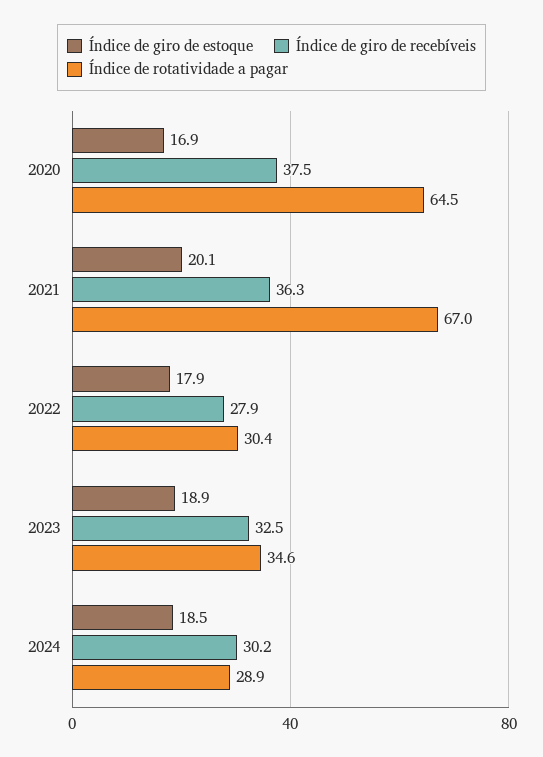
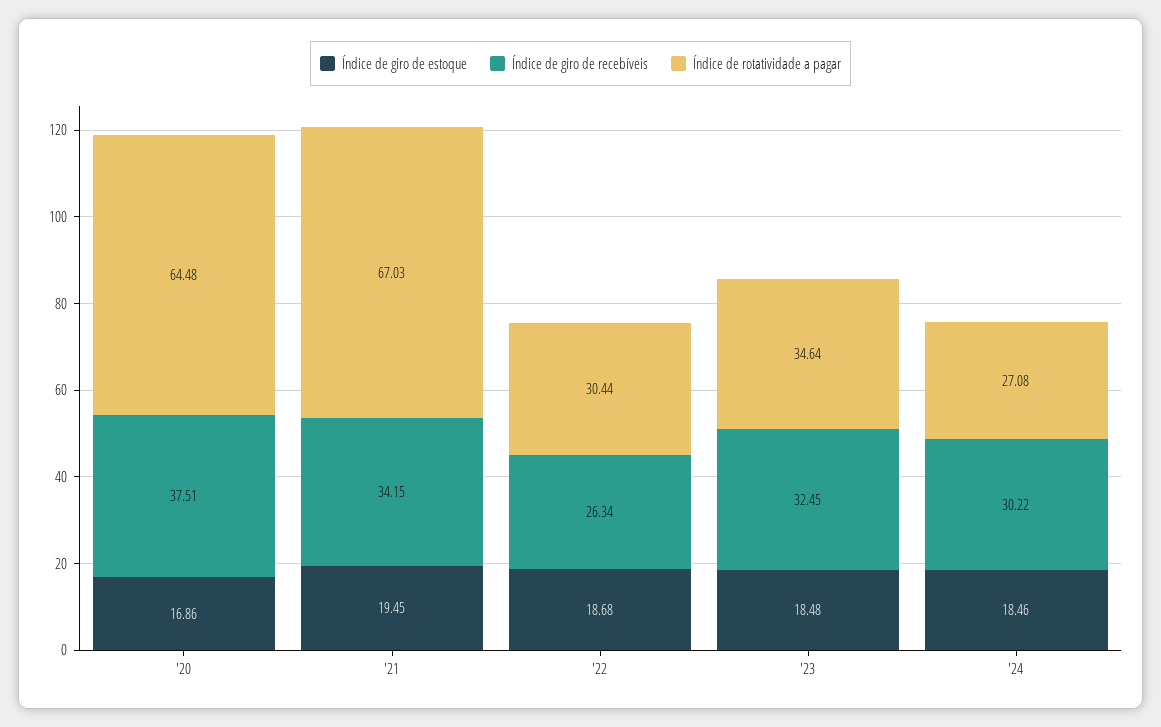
Índice de giro de estoque, 2021: 20.1 -> 19.45
Índice de giro de recebíveis, 2021: 36.3 -> 34.15
Índice de giro de estoque, 2022: 17.9 -> 18.68
Índice de giro de recebíveis, 2022: 27.9 -> 26.34
Índice de giro de estoque, 2023: 18.9 -> 18.48
Índice de rotatividade a pagar, 2024: 28.9 -> 27.08

